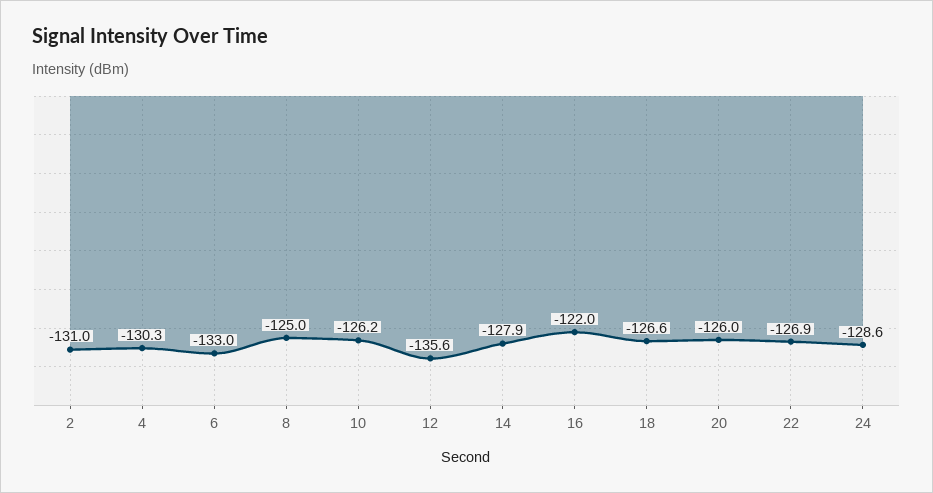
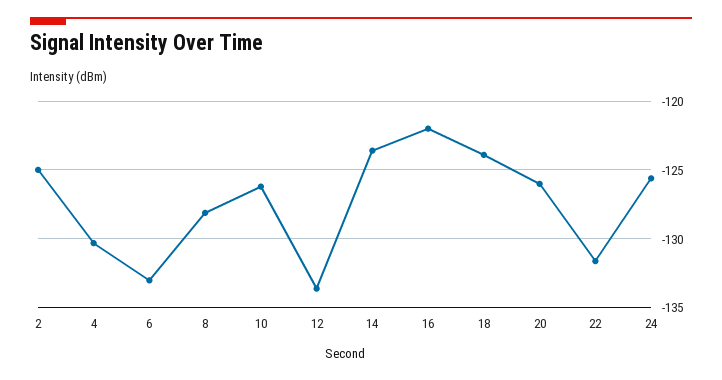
2: -131 -> -125
8: -125 -> -128
12: -135.6 -> -133.5
14: -127.9 -> -123.5
18: -126.6 -> -124
22: -126.9 -> -131.5
24: -128.6 -> -125.5

